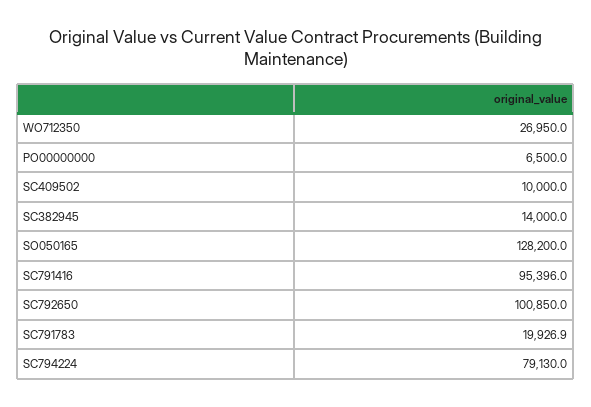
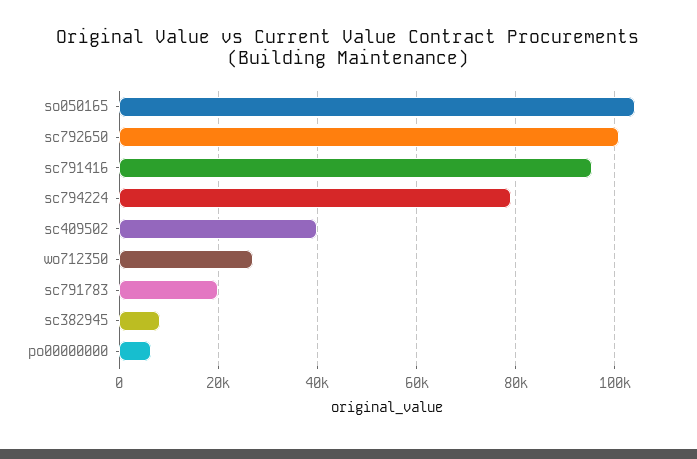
SC409502: 10000 -> 40000
SC382945: 14000 -> 8000
SO050165: 128200 -> 104000

